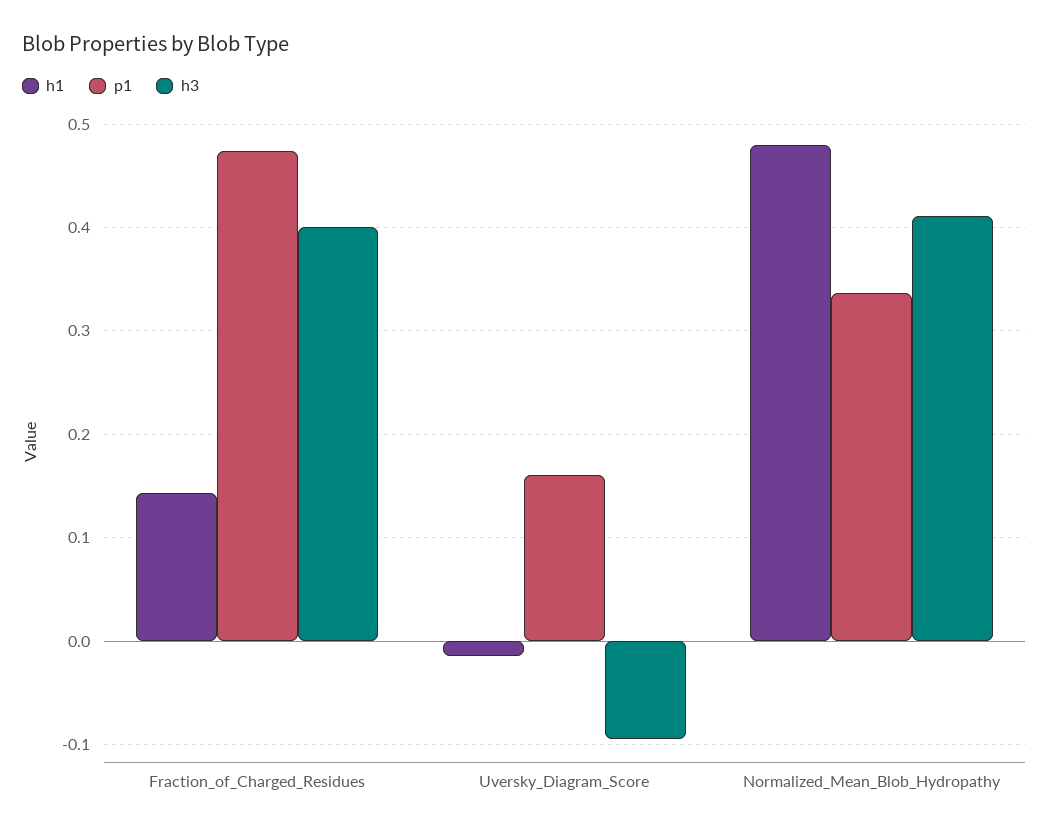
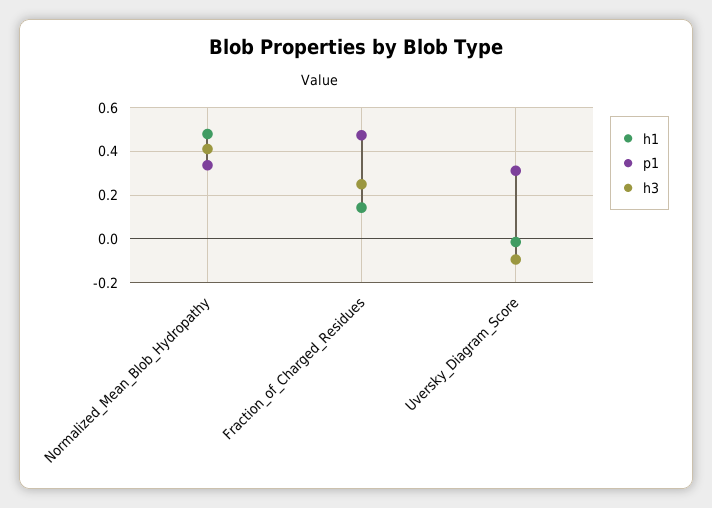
h3, Fraction_of_Charged_Residues: 0.4 -> 0.25
p1, Uversky_Diagram_Score: 0.16 -> 0.3

